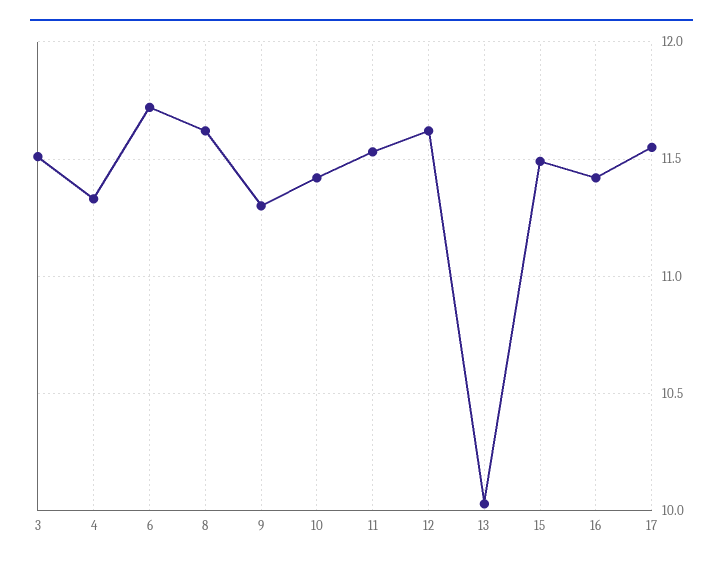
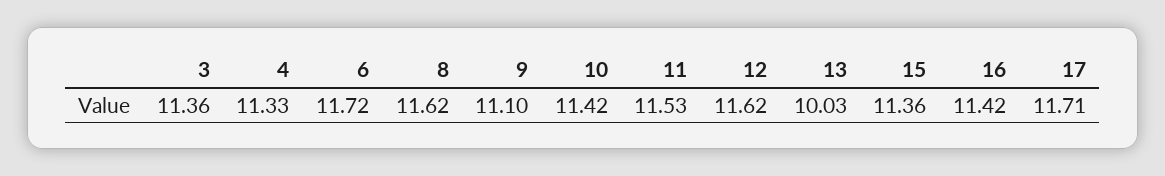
3: 11.5 -> 11.36
9: 11.3 -> 11.1
15: 11.5 -> 11.36
17: 11.55 -> 11.71

